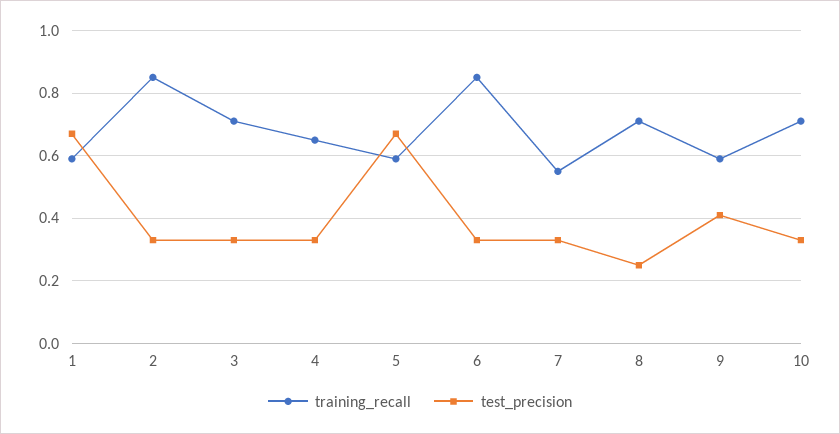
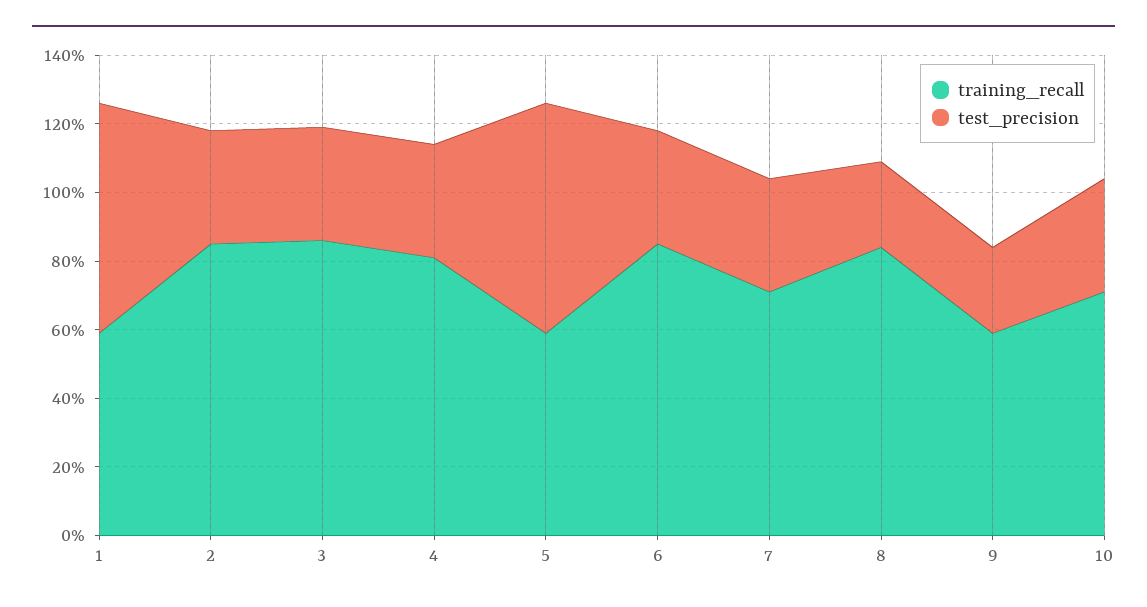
training_recall, 3: 0.7 -> 0.85
training_recall, 4: 0.65 -> 0.8
training_recall, 7: 0.55 -> 0.7
training_recall, 8: 0.7 -> 0.85
test_precision, 9: 0.4 -> 0.25

